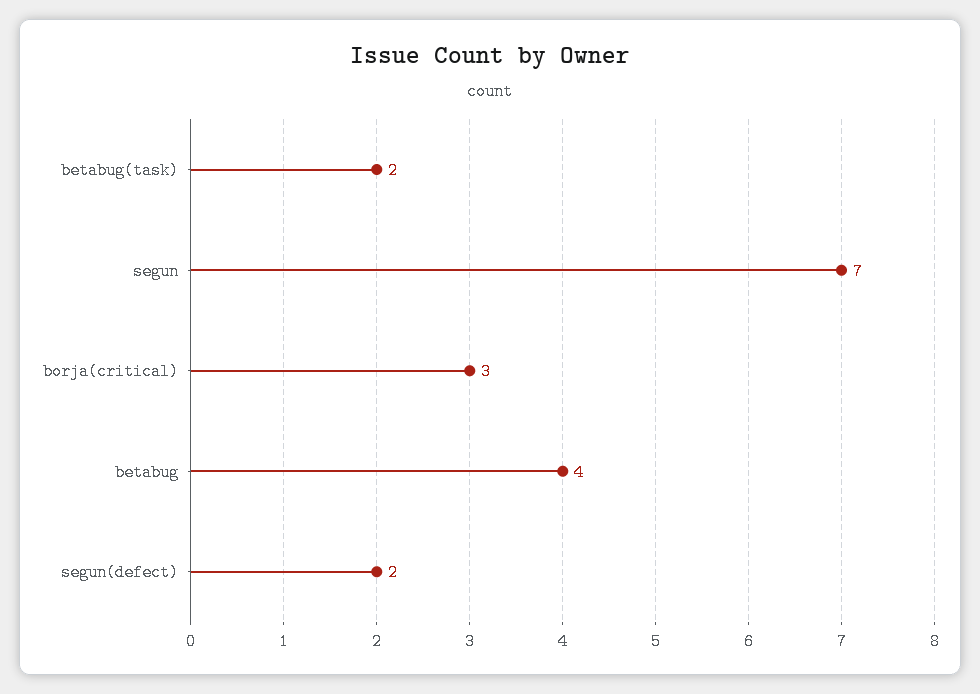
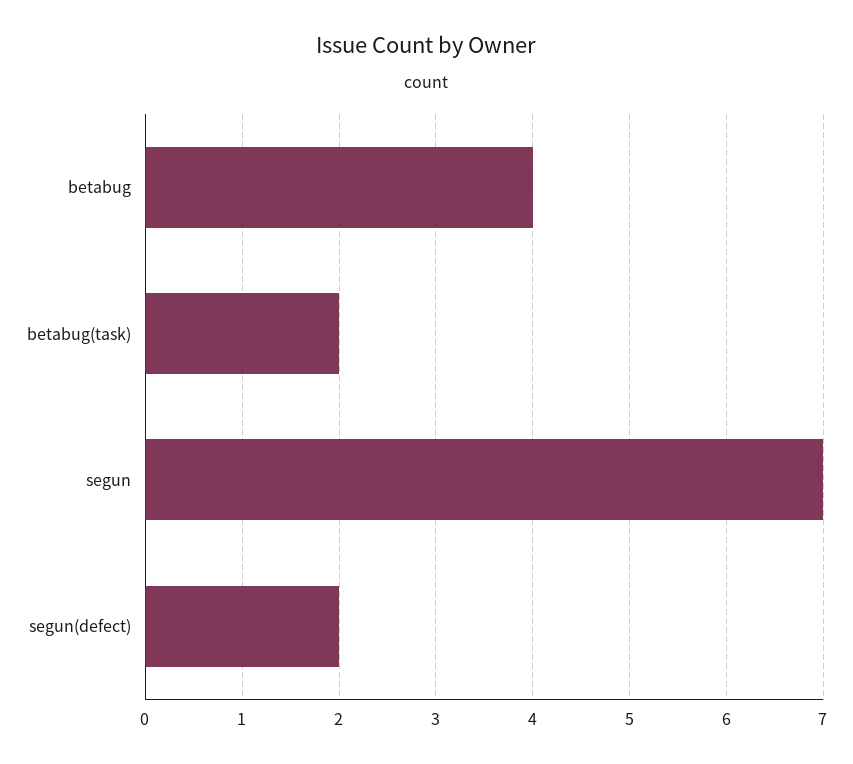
borja(critical): 3 -> none

